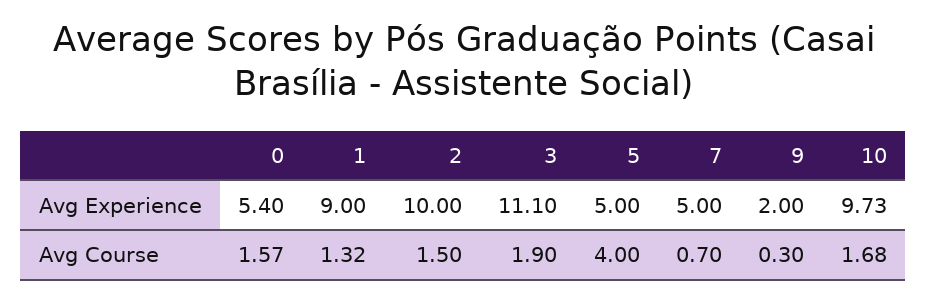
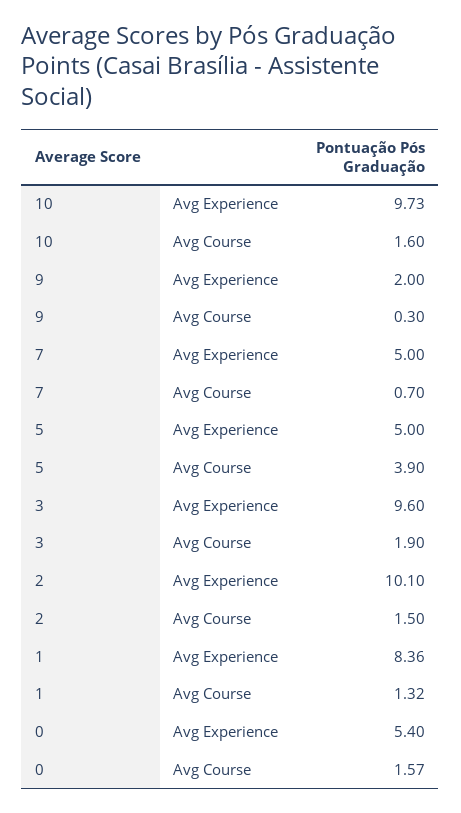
1, Avg Experience: 9 -> 8.36
2, Avg Experience: 10 -> 10.1
3, Avg Experience: 11.1 -> 9.6
5, Avg Course: 4 -> 3.9
10, Avg Course: 1.68 -> 1.6

